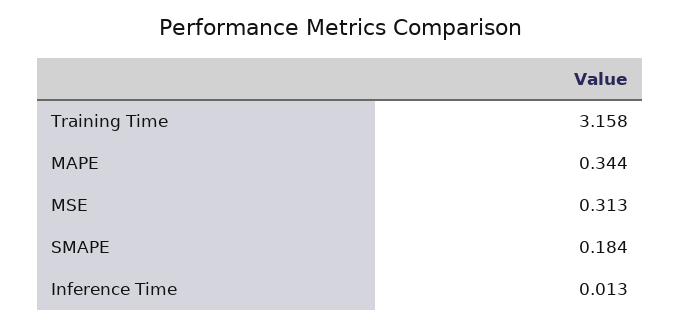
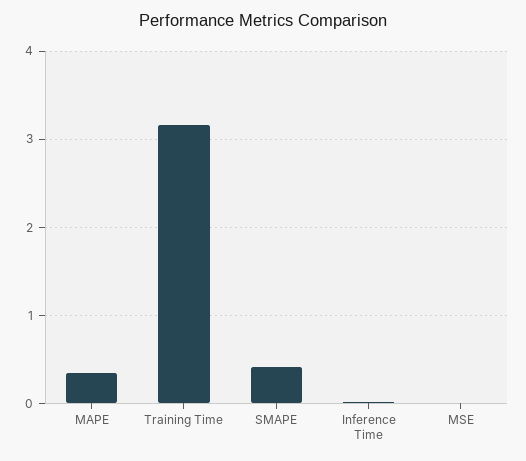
MSE: 0.313 -> 0
SMAPE: 0.184 -> 0.4

